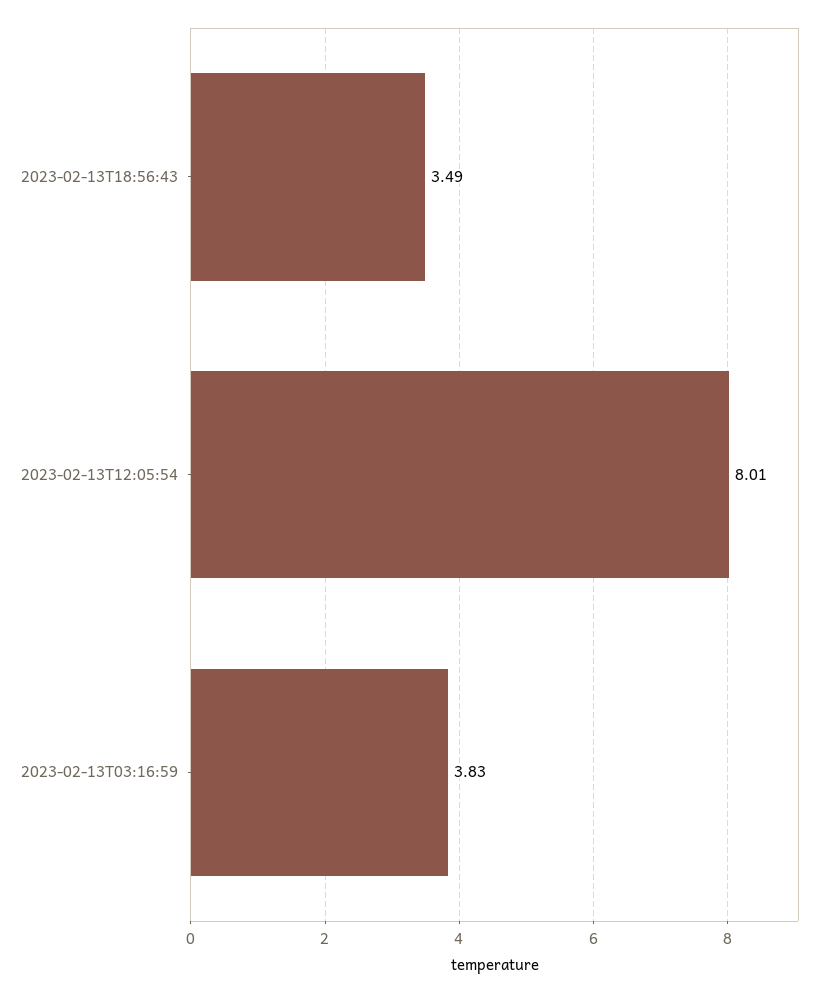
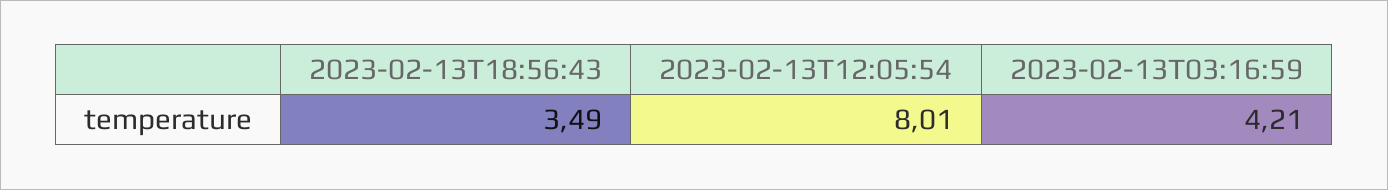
2023-02-13T03:16:59: 3.83 -> 4.21

